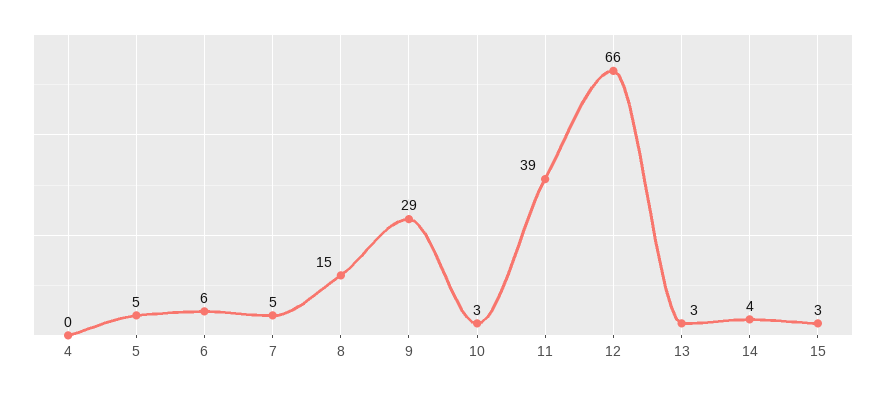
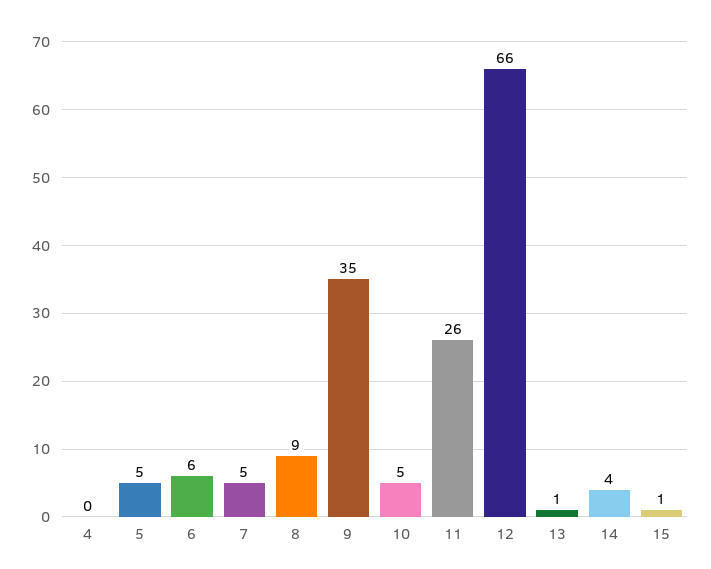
8: 15 -> 9
9: 29 -> 35
10: 3 -> 5
11: 39 -> 26
13: 3 -> 1
15: 3 -> 1

